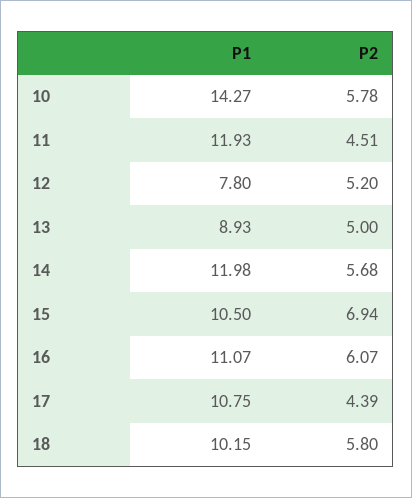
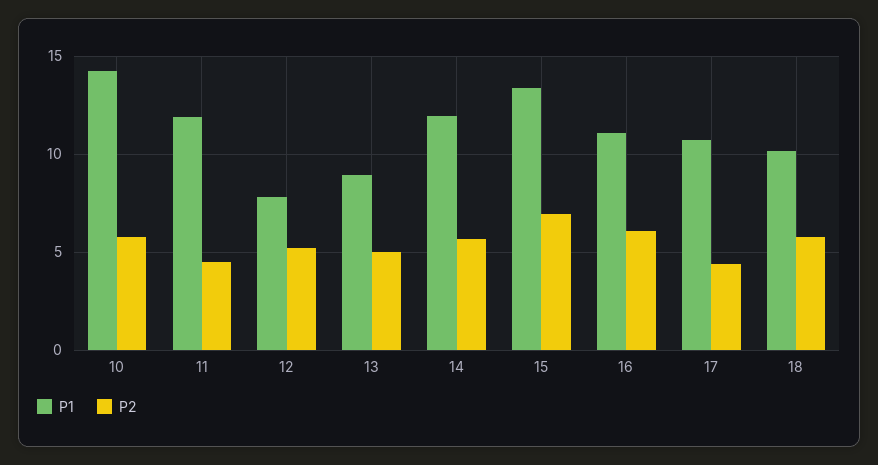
P1, 15: 10.5 -> 13.5

